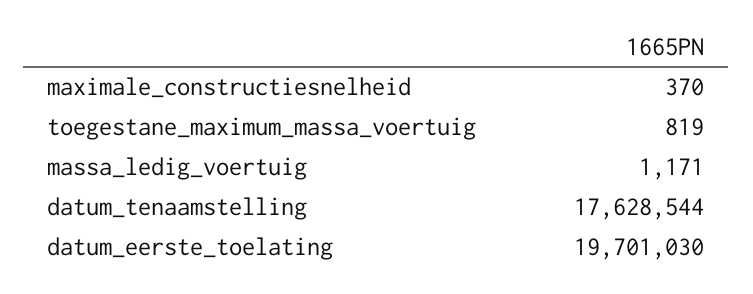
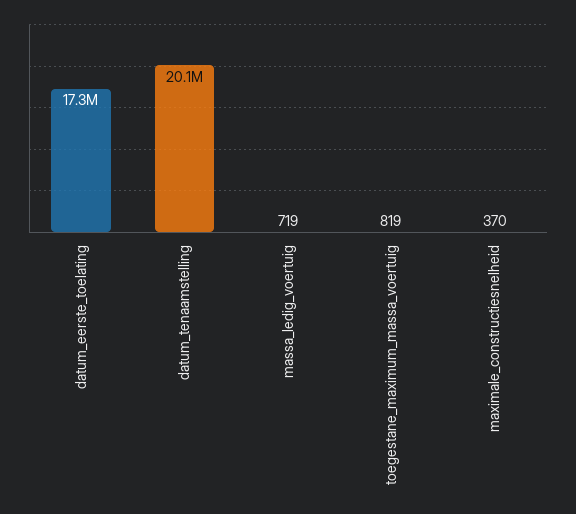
massa_ledig_voertuig: 1171 -> 719
datum_tenaamstelling: 17628544 -> 20100000
datum_eerste_toelating: 19701030 -> 17300000

